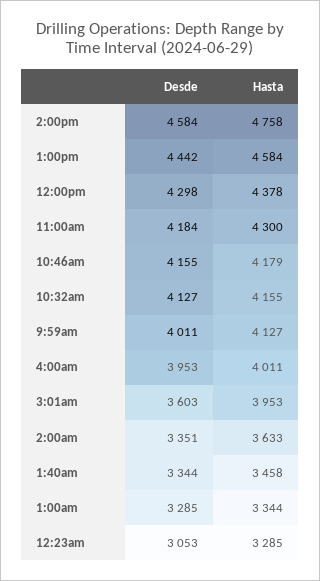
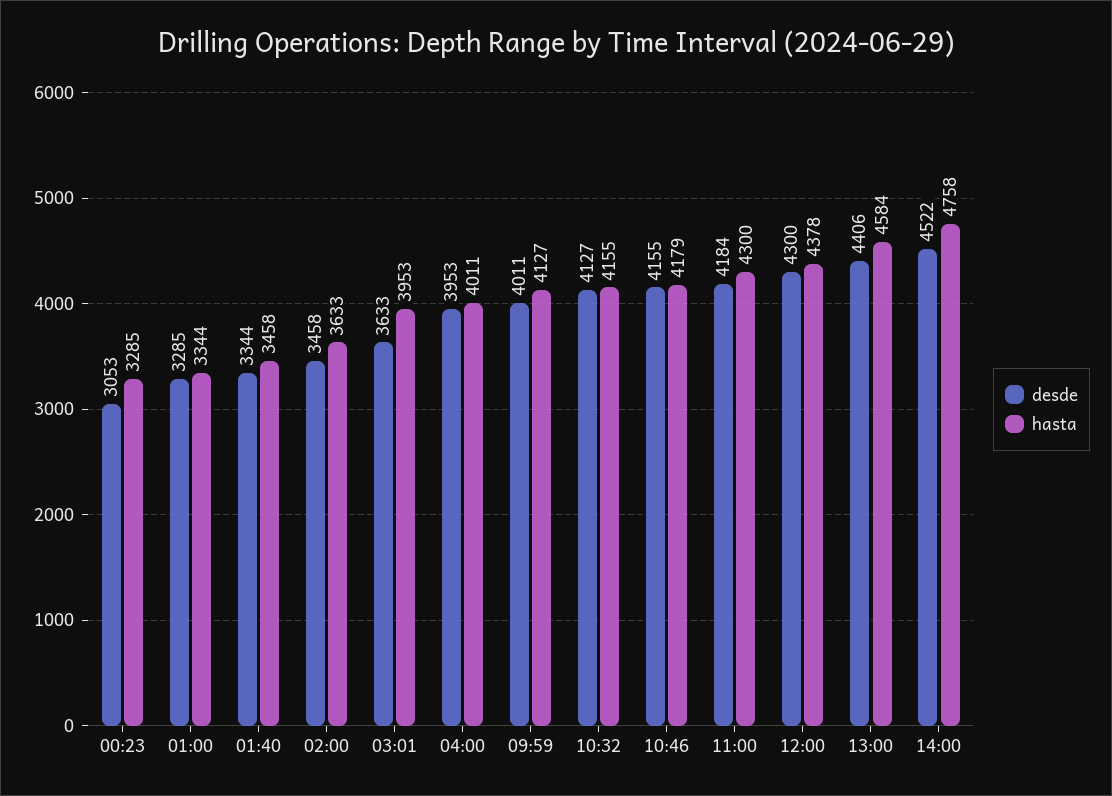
Desde, 2:00pm: 4584 -> 4522
Desde, 1:00pm: 4442 -> 4406
Desde, 12:00pm: 4298 -> 4300
Desde, 3:01am: 3603 -> 3633
Desde, 2:00am: 3351 -> 3458

